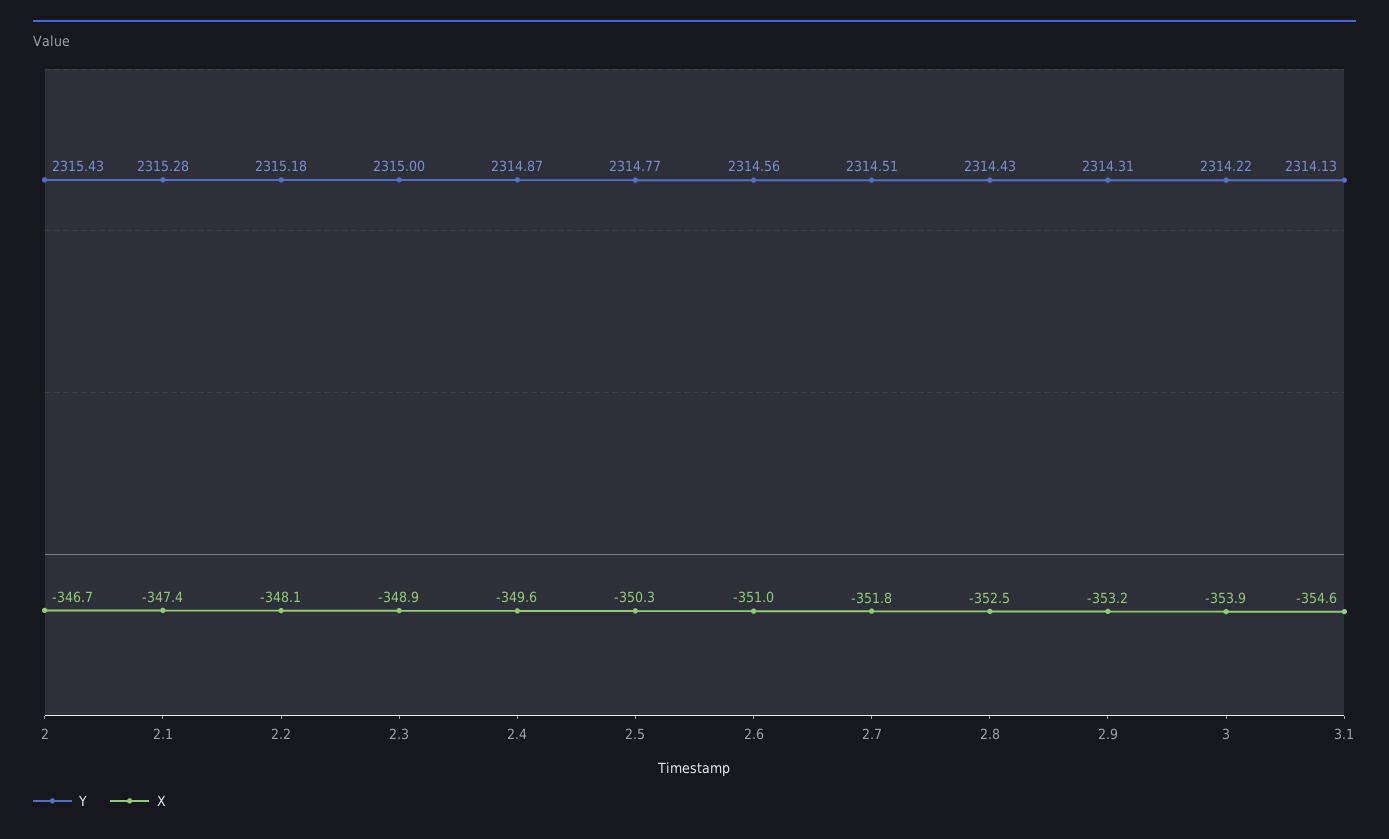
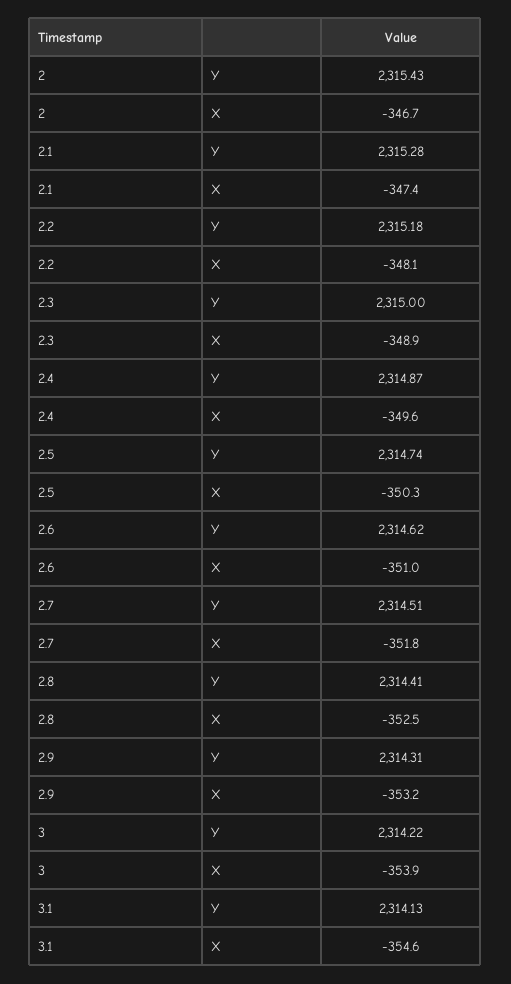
Y, 2.5: 2314.77 -> 2314.74
Y, 2.6: 2314.56 -> 2314.62
Y, 2.8: 2314.43 -> 2314.41

